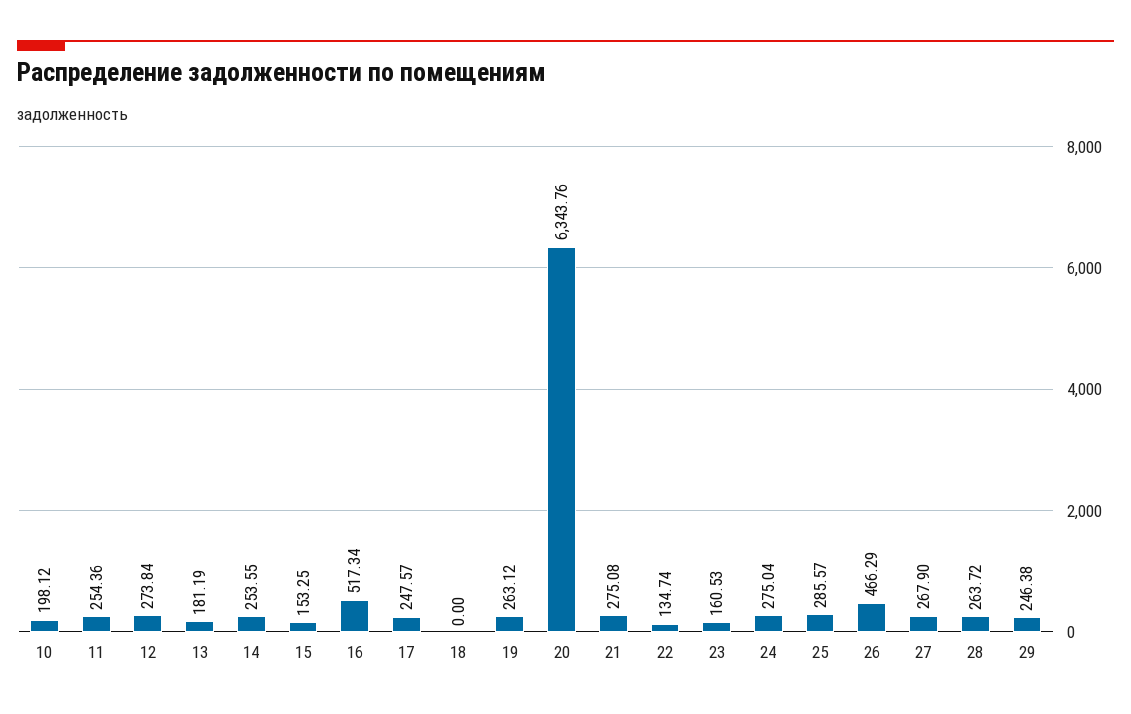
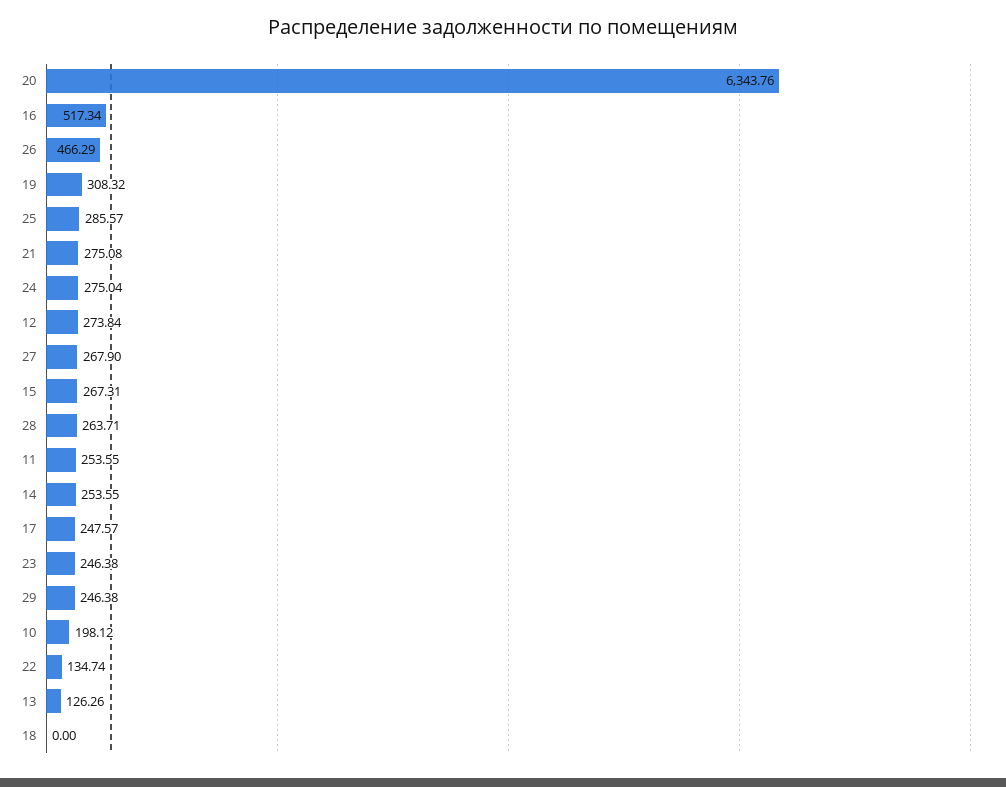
11: 254.36 -> 253.55
13: 181.19 -> 126.26
15: 153.25 -> 267.31
19: 263.12 -> 308.32
23: 160.53 -> 246.38
28: 263.72 -> 263.71

